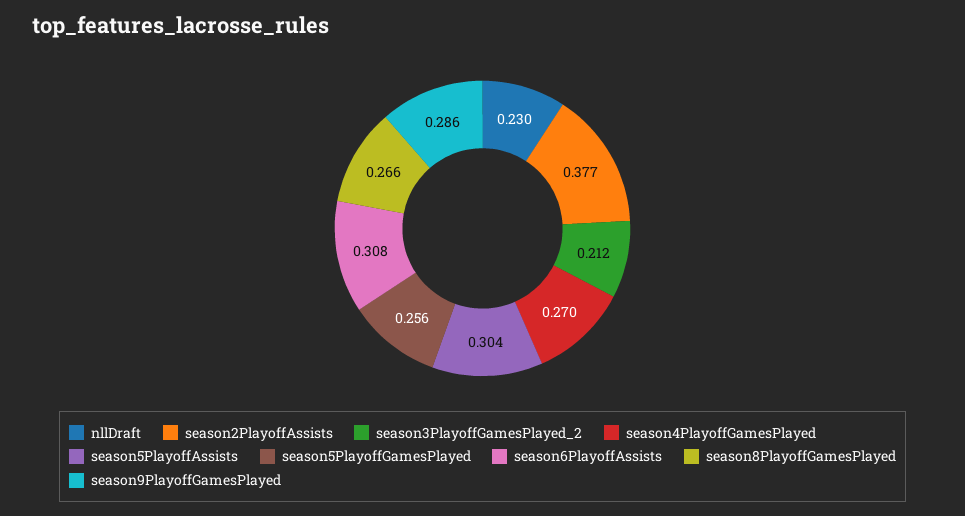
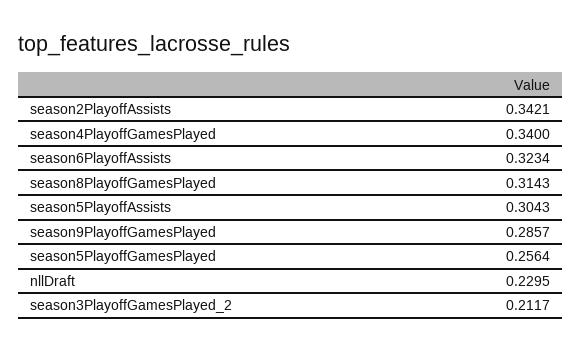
season2PlayoffAssists: 0.377 -> 0.3421
season4PlayoffGamesPlayed: 0.27 -> 0.34
season6PlayoffAssists: 0.308 -> 0.3234
season8PlayoffGamesPlayed: 0.266 -> 0.3143

